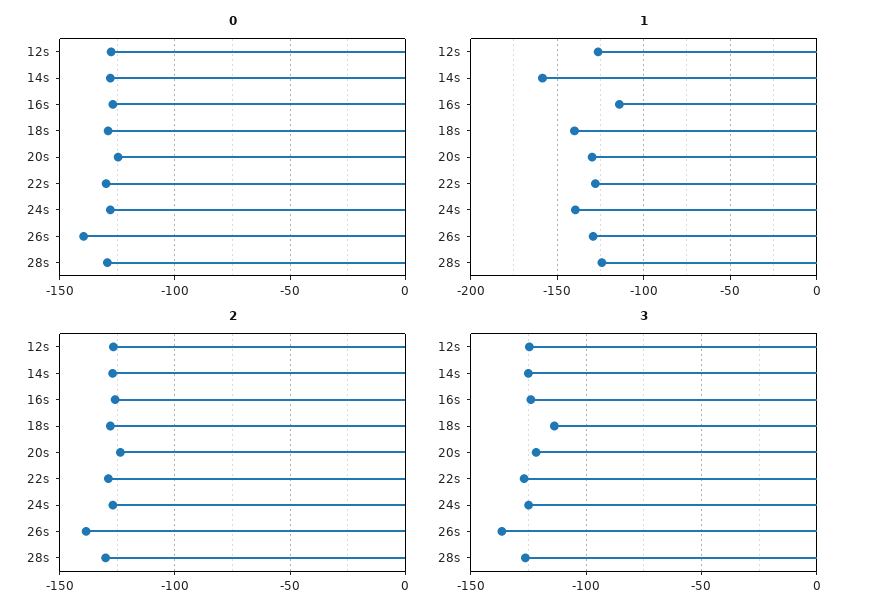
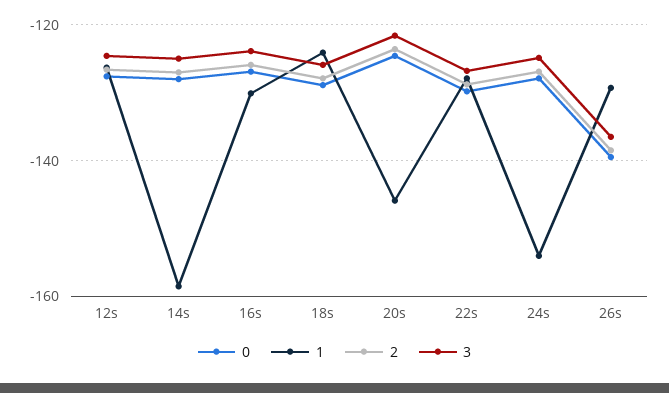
0, 28s: -130 -> none
1, 16s: -115 -> -130
1, 18s: -140 -> -124
1, 20s: -130 -> -146
1, 24s: -140 -> -154
1, 28s: -125 -> none
2, 28s: -130 -> none
3, 18s: -115 -> -126
3, 28s: -125 -> none

